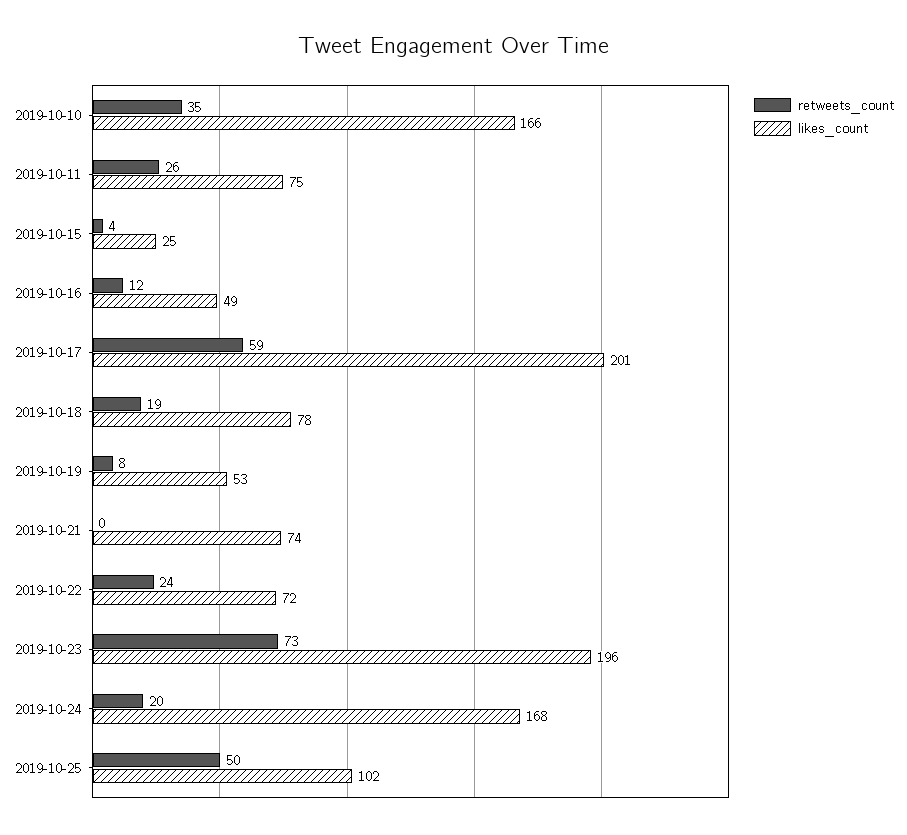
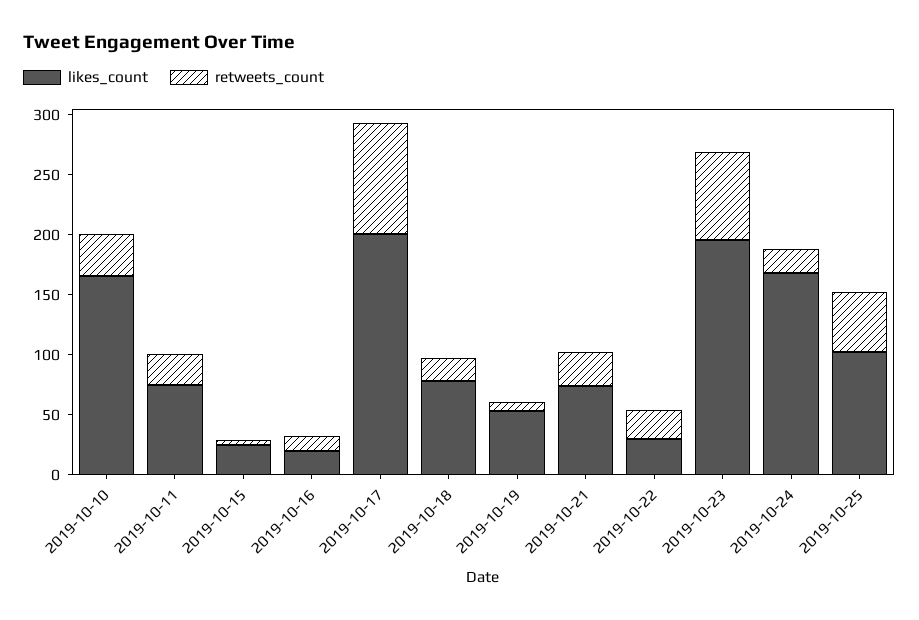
likes_count, 2019-10-16: 49 -> 20
retweets_count, 2019-10-17: 59 -> 90
retweets_count, 2019-10-21: 0 -> 30
likes_count, 2019-10-22: 72 -> 30

